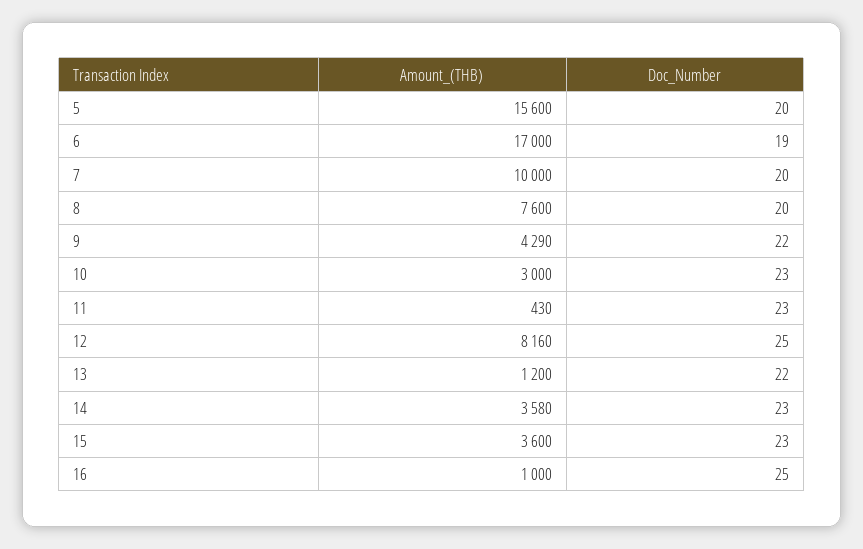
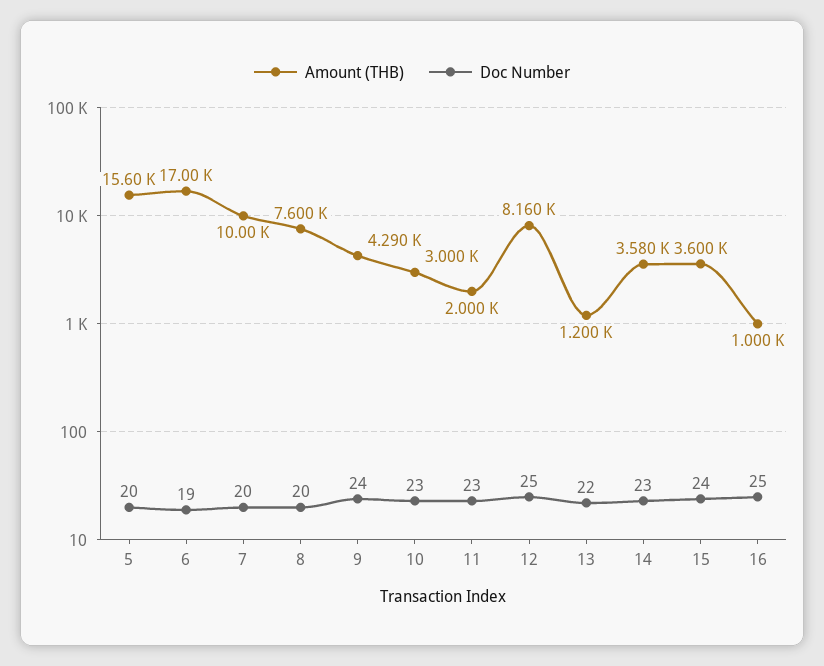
Doc_Number, 9: 22 -> 24
Amount_(THB), 11: 430 -> 2000
Doc_Number, 15: 23 -> 24

